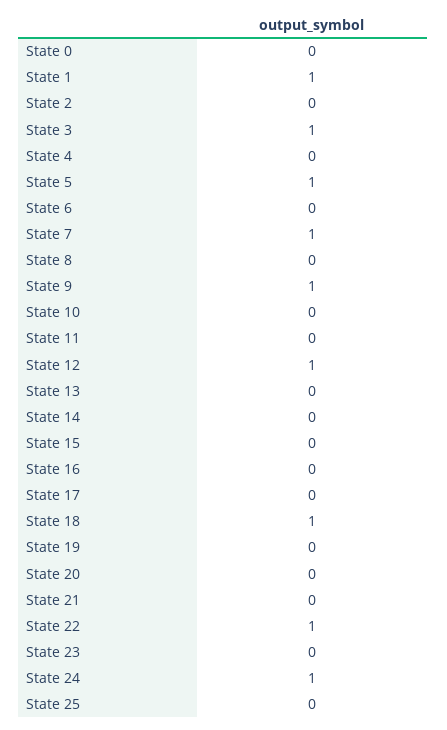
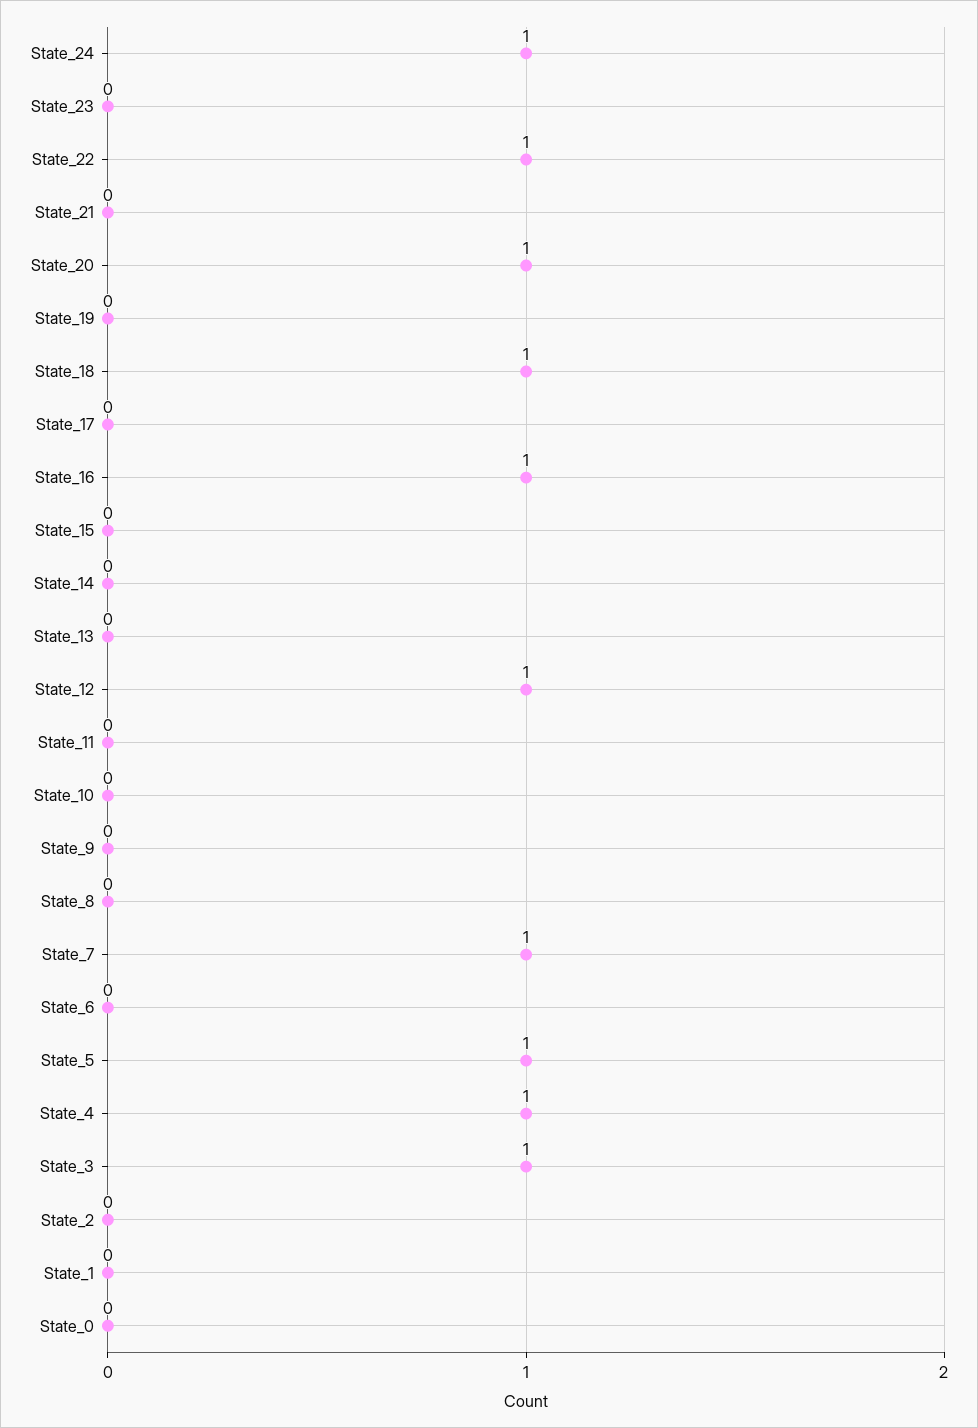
State 1: 1 -> 0
State 4: 0 -> 1
State 9: 1 -> 0
State 16: 0 -> 1
State 20: 0 -> 1
State 25: 0 -> none

